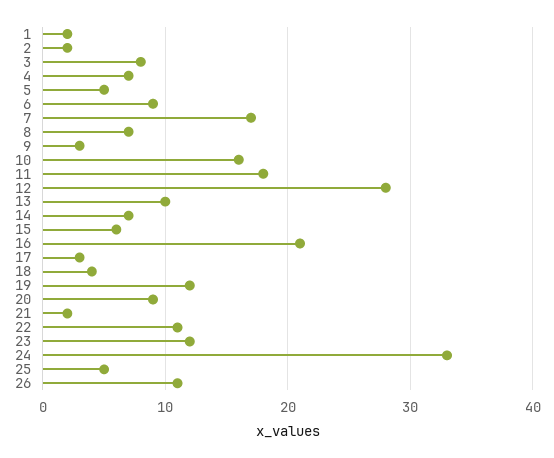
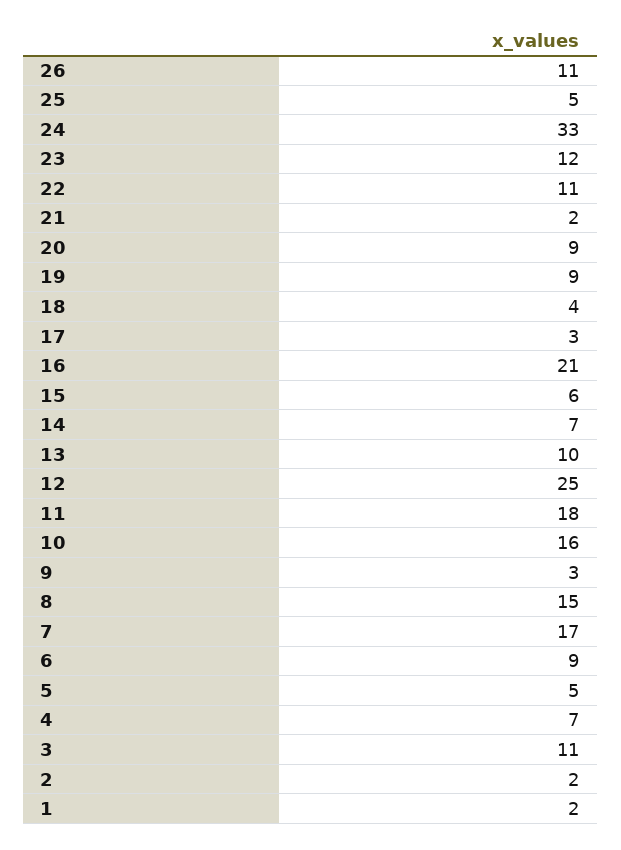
3: 8 -> 11
8: 7 -> 15
12: 28 -> 25
19: 12 -> 9

